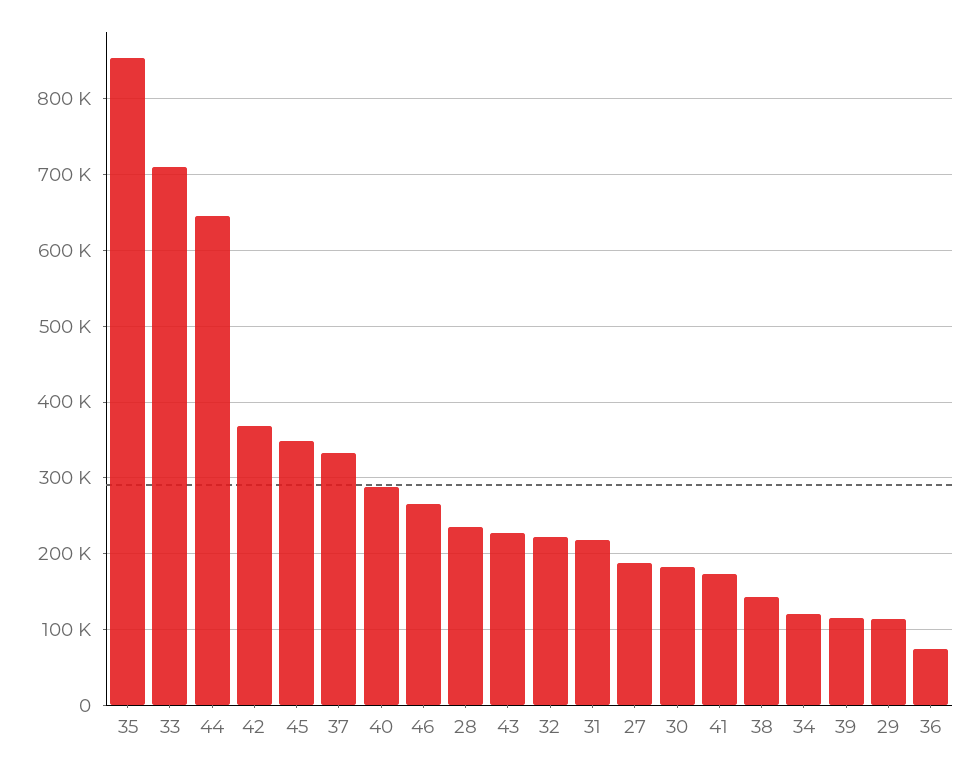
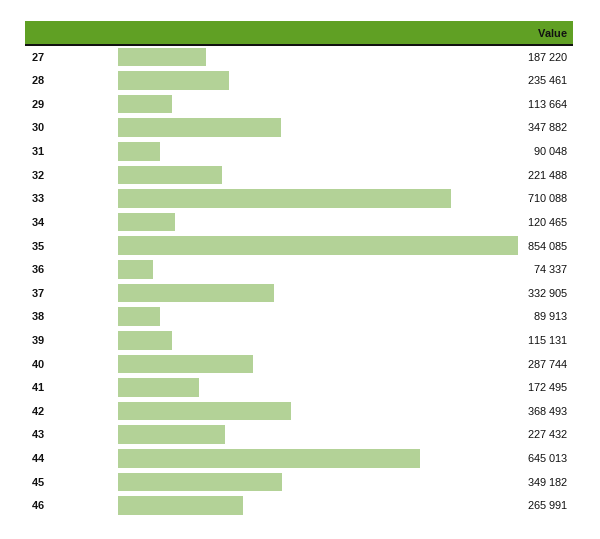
31: 220000 -> 90048
30: 180000 -> 347882
38: 140000 -> 89913

